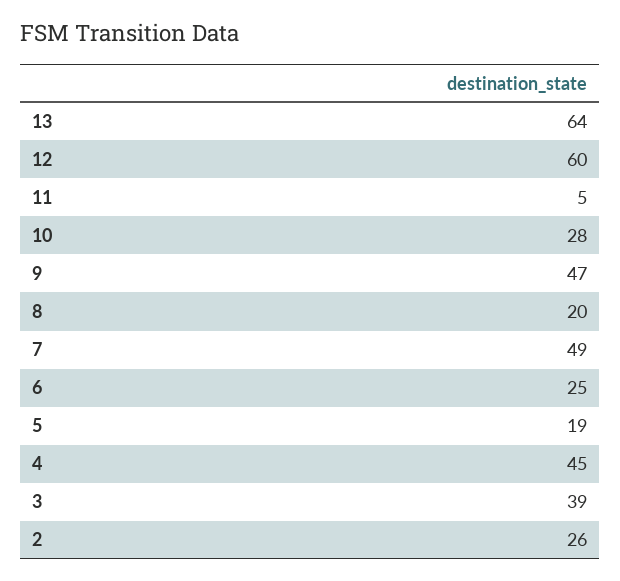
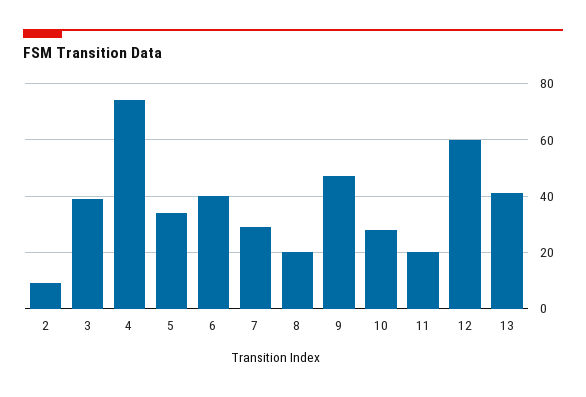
13: 64 -> 40
11: 5 -> 20
7: 49 -> 30
6: 25 -> 40
5: 19 -> 35
4: 45 -> 75
2: 26 -> 10

